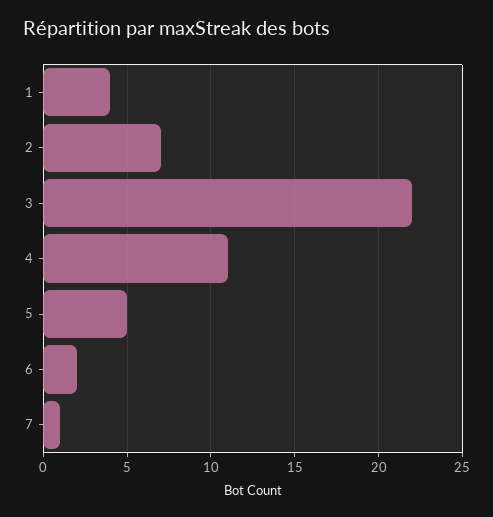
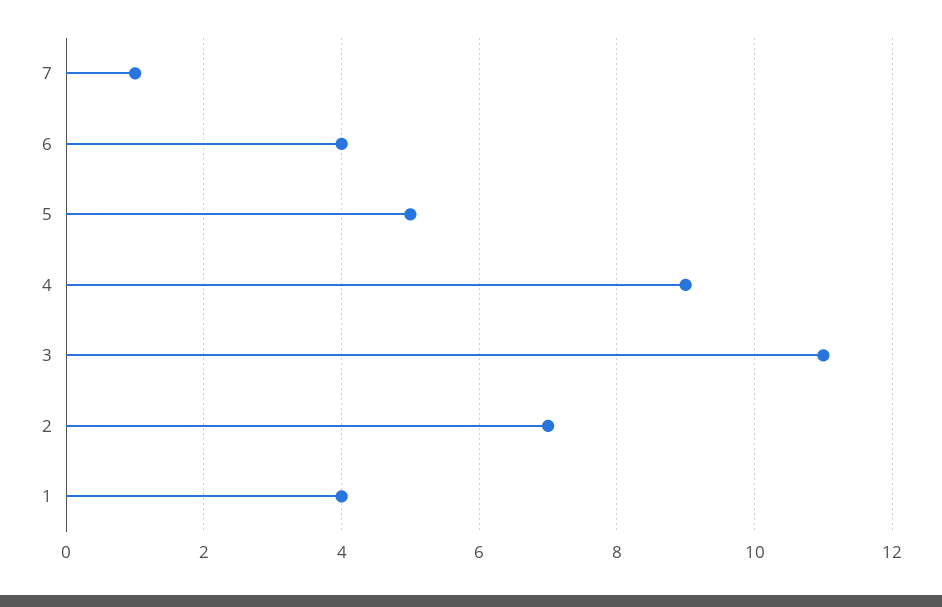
3: 22 -> 11
4: 11 -> 9
6: 2 -> 4

